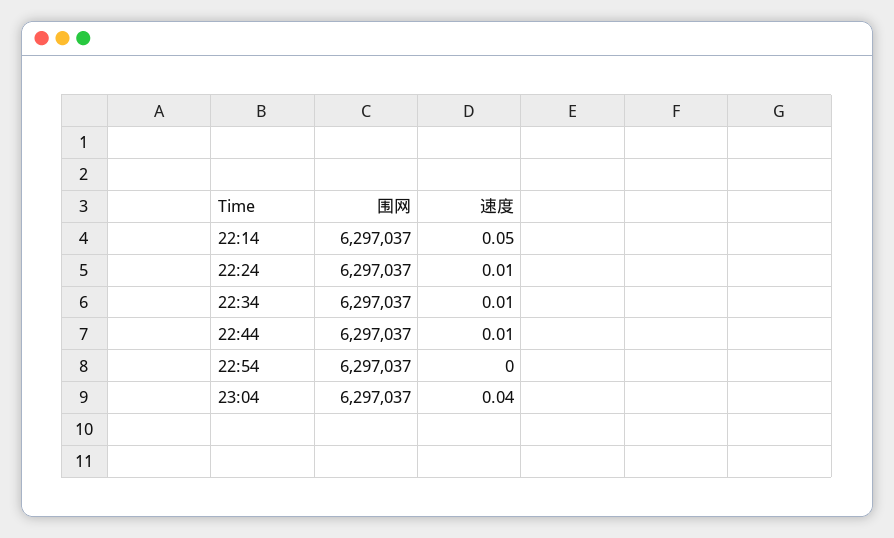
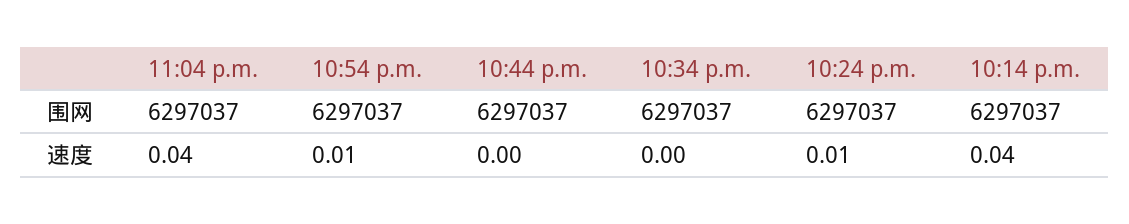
速度, 22:14: 0.05 -> 0.04
速度, 22:34: 0.01 -> 0
速度, 22:44: 0.01 -> 0
速度, 22:54: 0 -> 0.01

